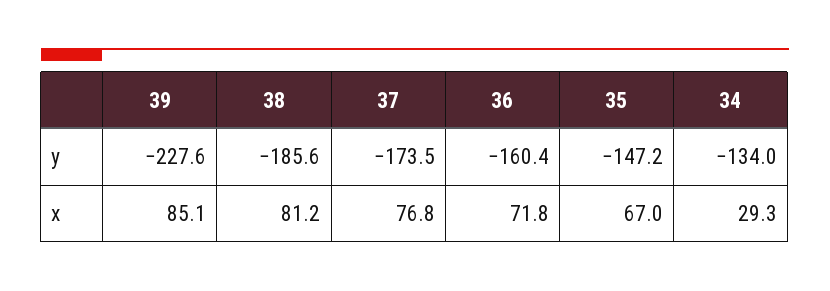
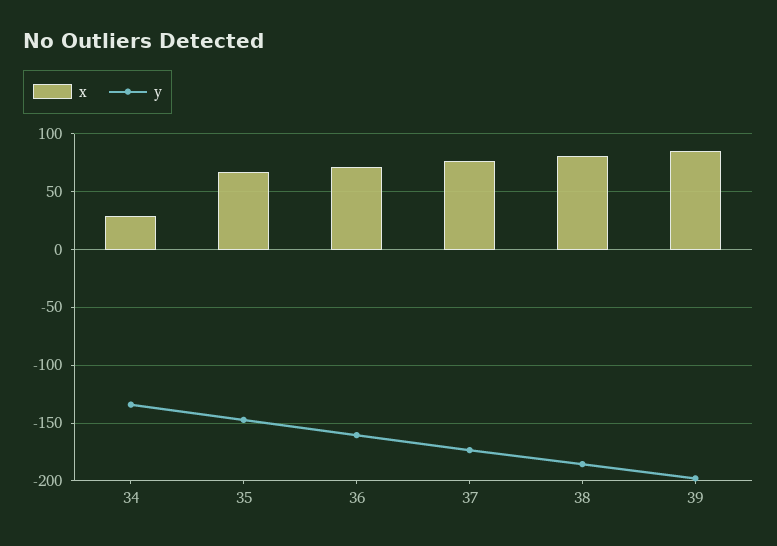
y, 39: -227.6 -> -200

